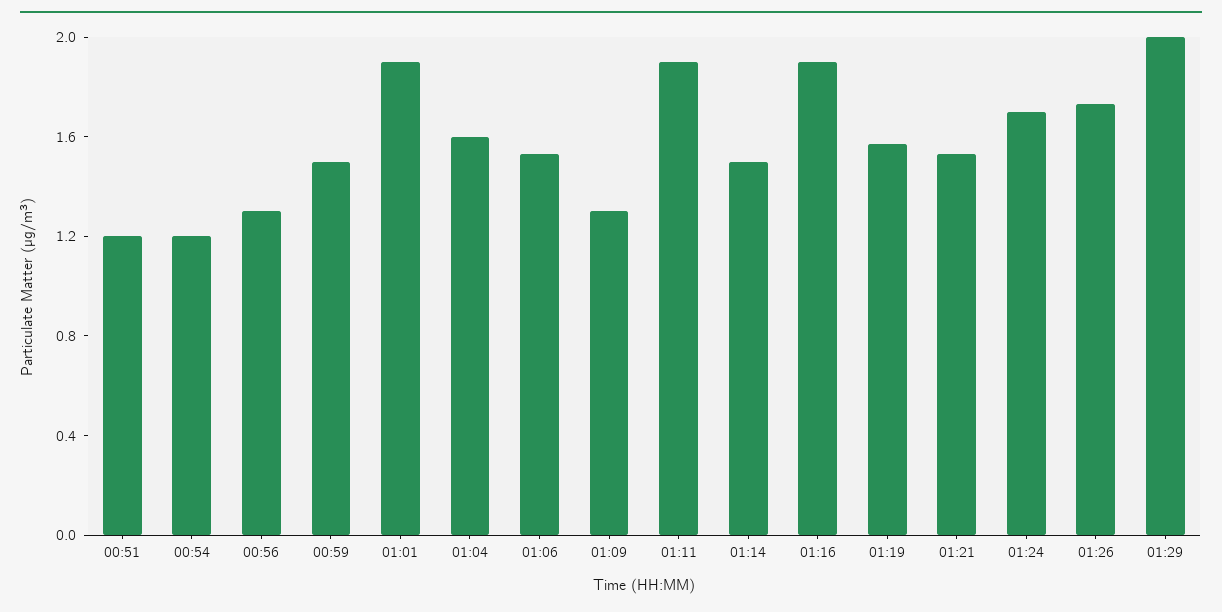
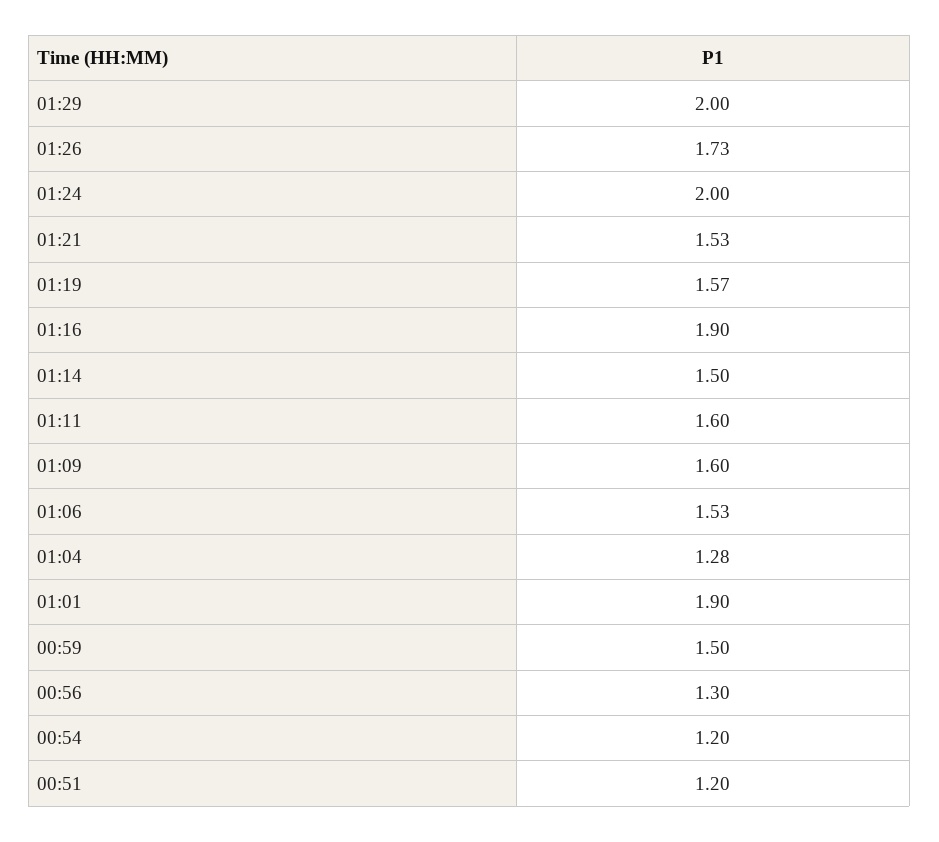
01:04: 1.6 -> 1.28
01:09: 1.3 -> 1.6
01:11: 1.9 -> 1.6
01:24: 1.7 -> 2

